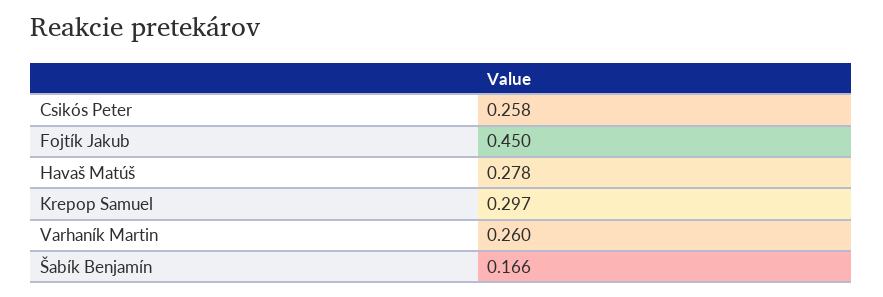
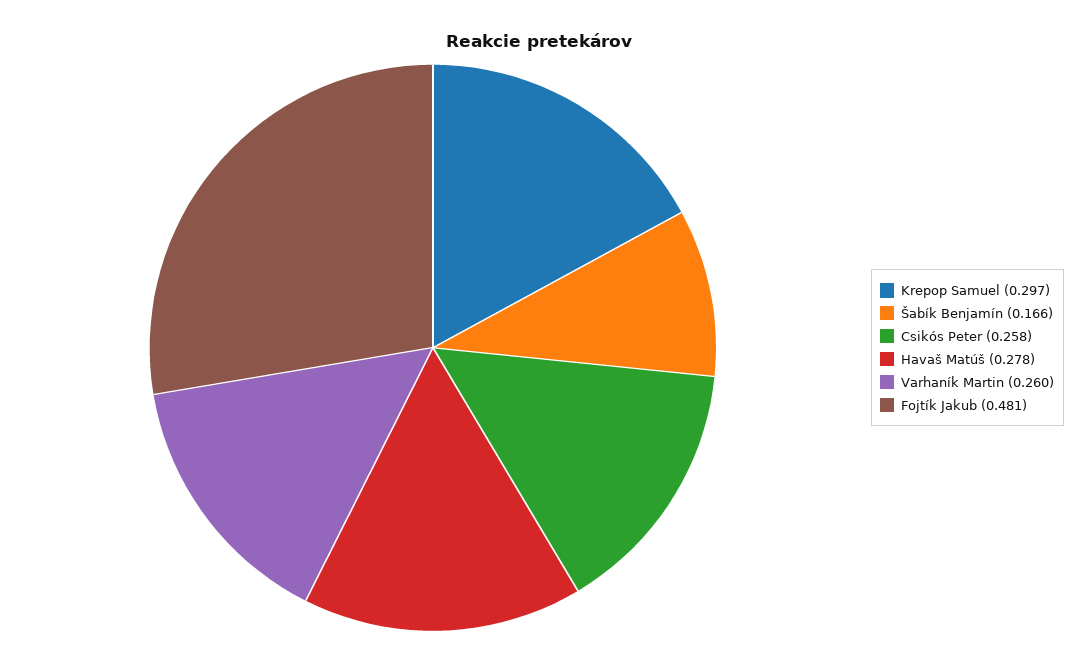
Fojtík Jakub: 0.45 -> 0.481

